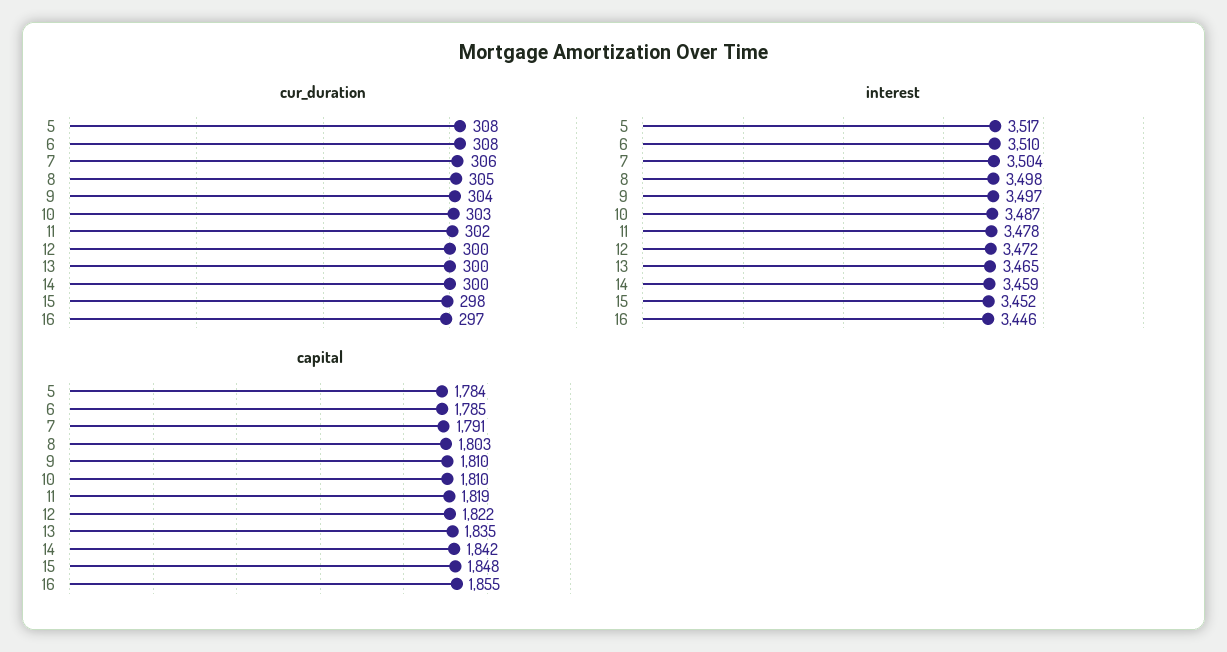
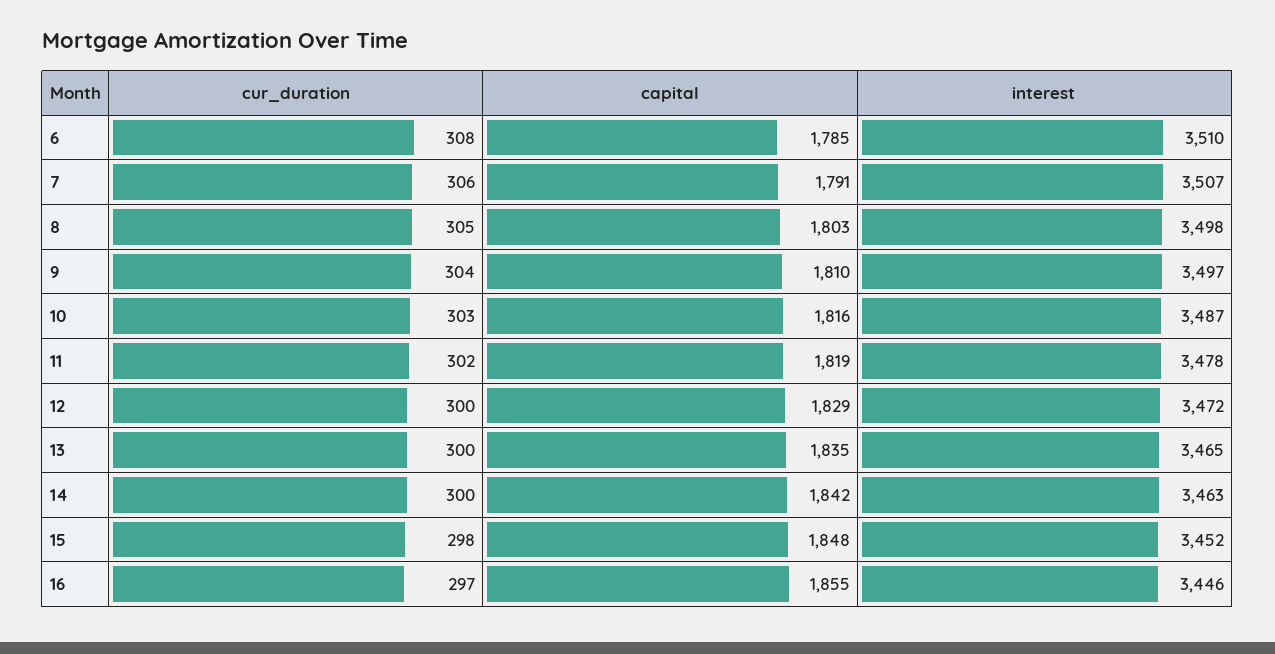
cur_duration, 5: 308 -> none
interest, 5: 3517 -> none
interest, 7: 3504 -> 3507
interest, 14: 3459 -> 3463
capital, 5: 1784 -> none
capital, 10: 1810 -> 1816
capital, 12: 1822 -> 1829

